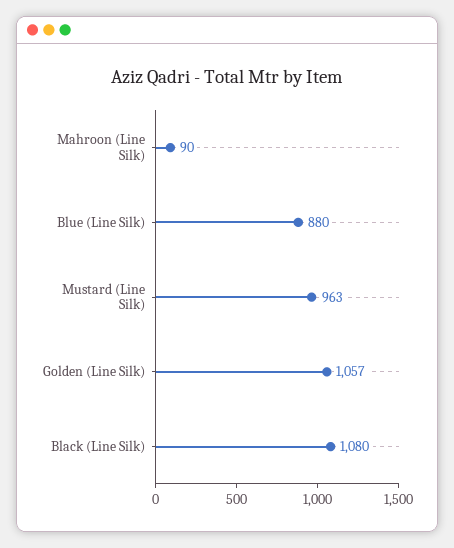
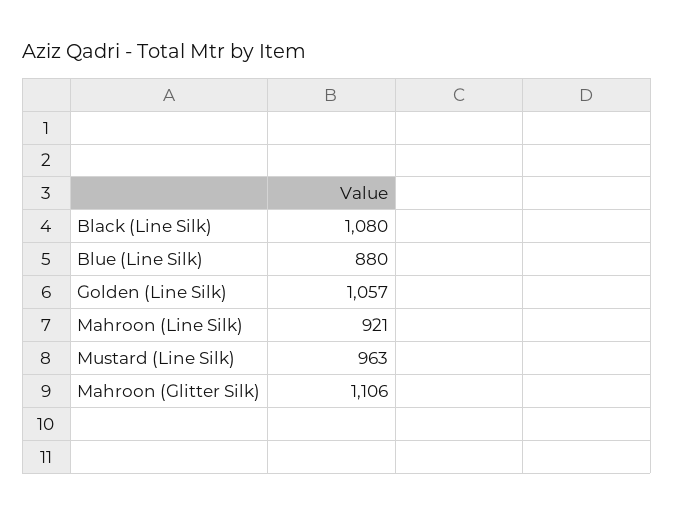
Mahroon (Line Silk): 90 -> 921
Mahroon (Glitter Silk): none -> 1106

